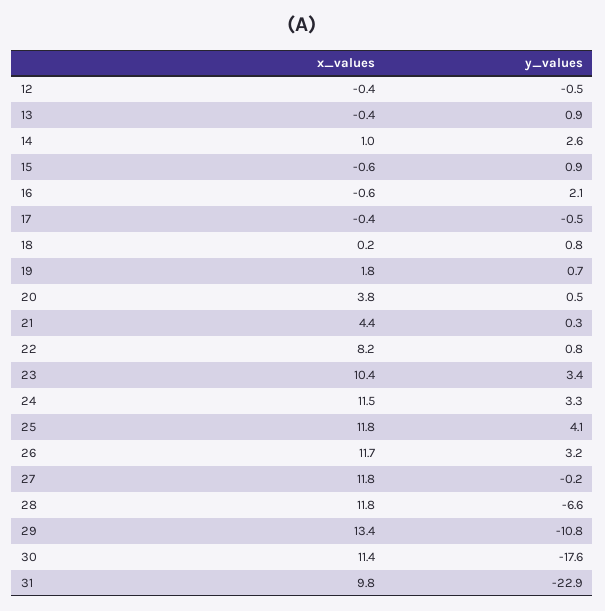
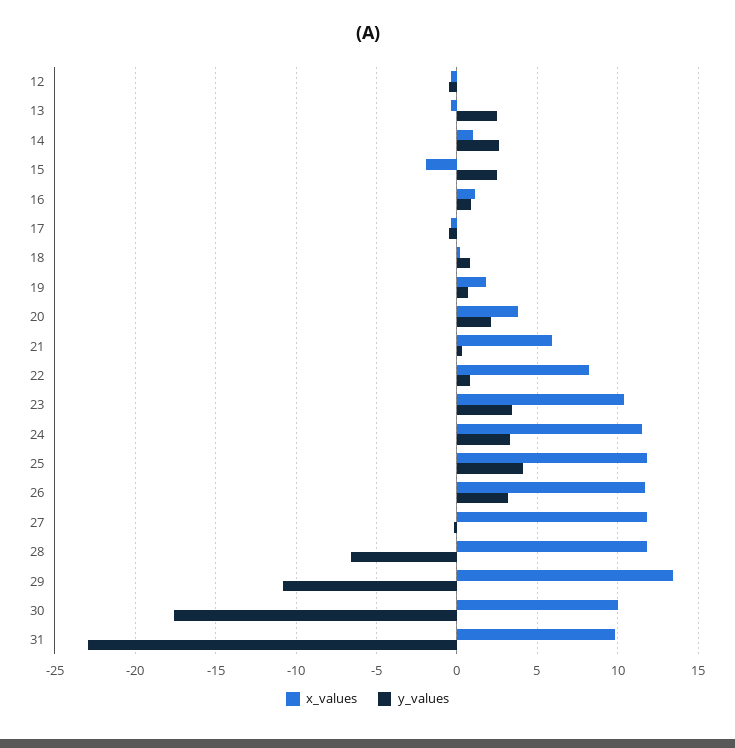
y_values, 13: 0.9 -> 2.5
x_values, 15: -0.6 -> -2
y_values, 15: 0.9 -> 2.5
x_values, 16: -0.6 -> 1
y_values, 16: 2.1 -> 1
y_values, 20: 0.5 -> 2
x_values, 21: 4.4 -> 6
x_values, 30: 11.4 -> 10

